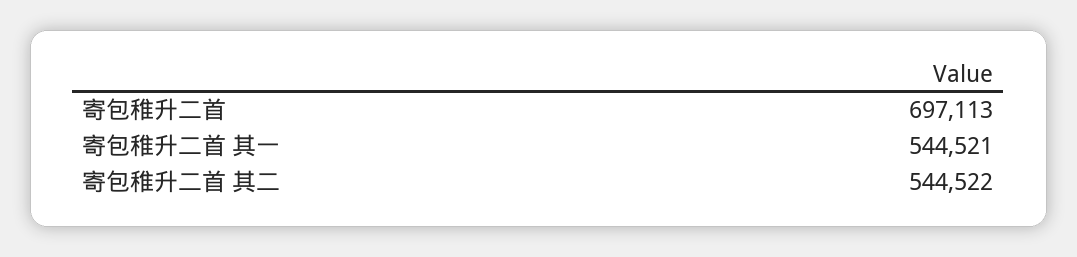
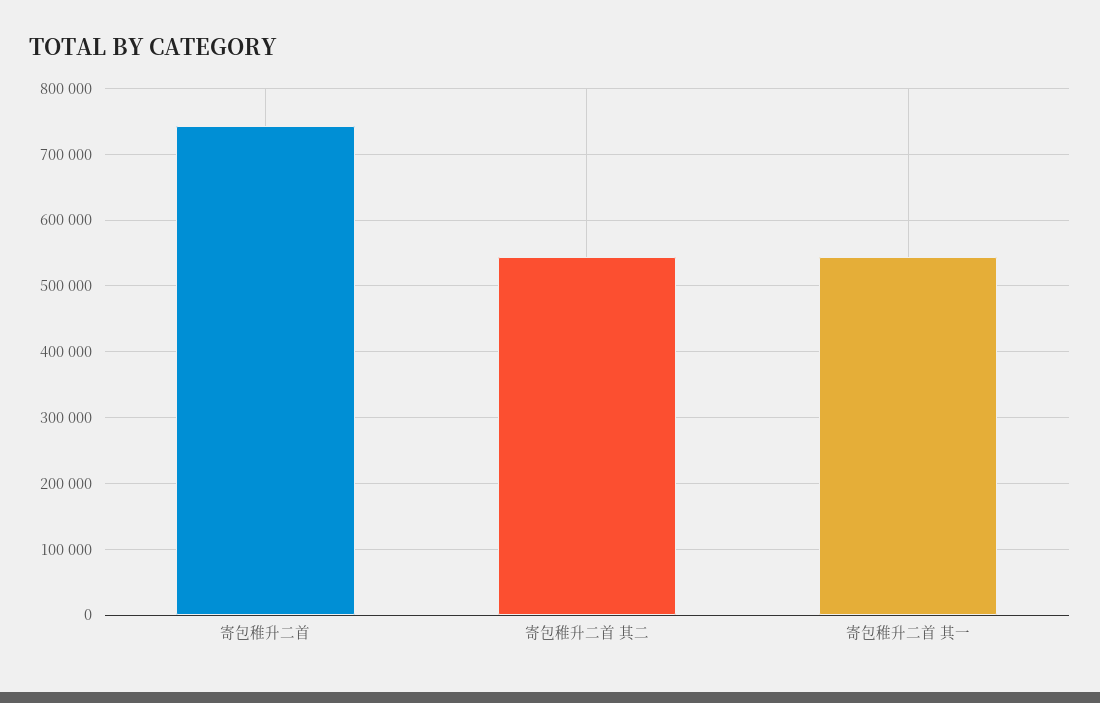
寄包稚升二首: 697113 -> 740000

